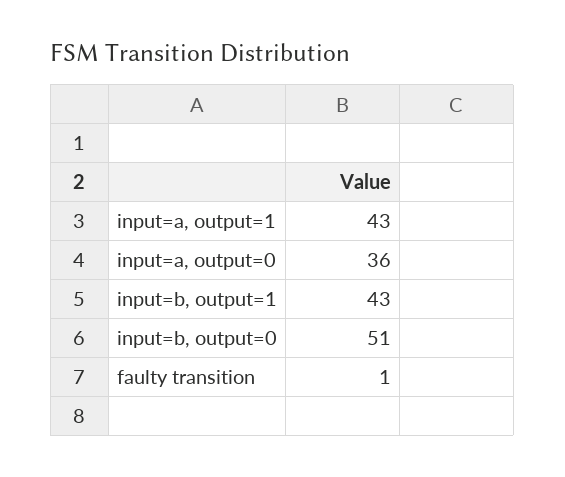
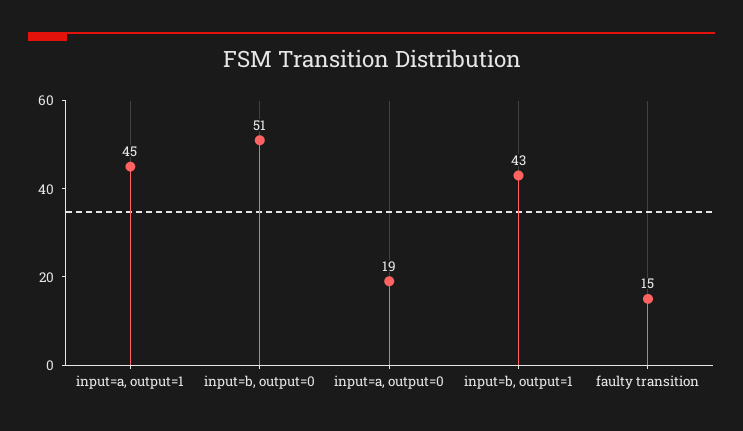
input=a, output=1: 43 -> 45
input=a, output=0: 36 -> 19
faulty transition: 1 -> 15

